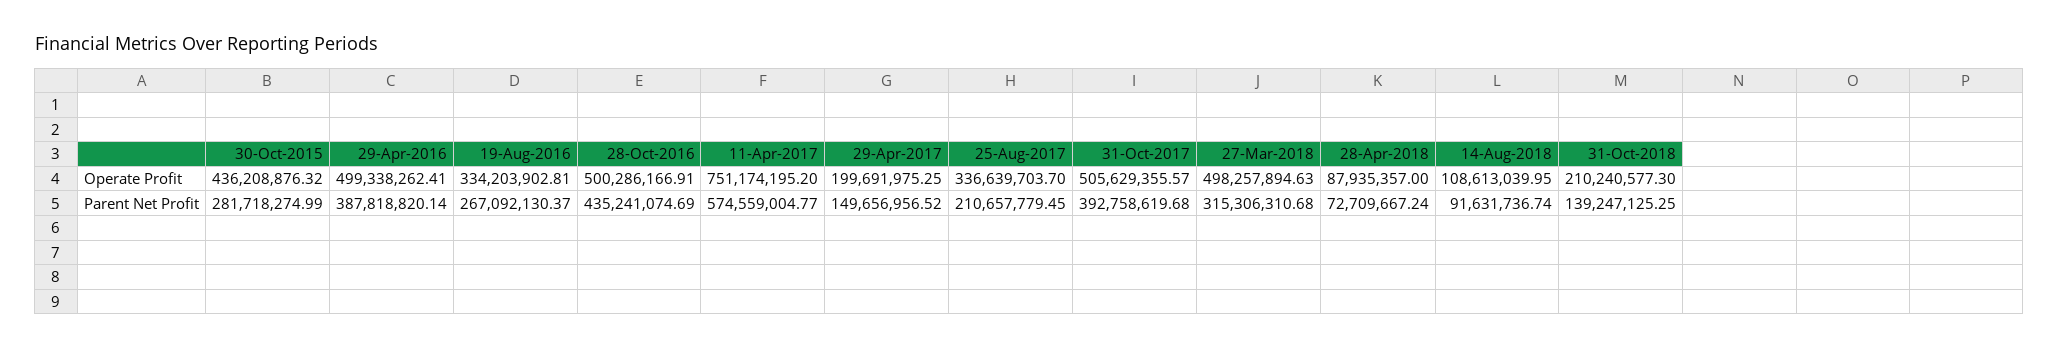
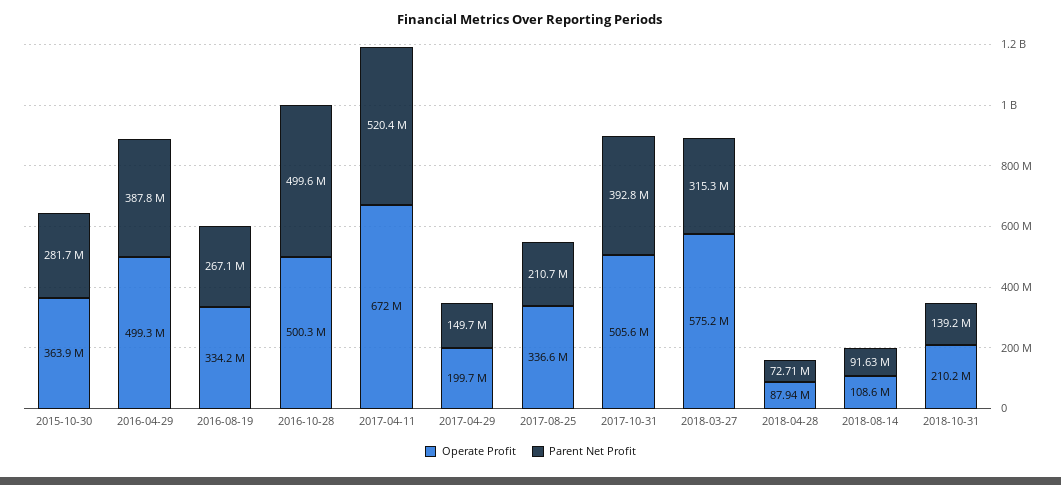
Operate Profit, 30-Oct-2015: 436208876.32 -> 363900000
Operate Profit, 11-Apr-2017: 751174195.2 -> 672000000
Operate Profit, 27-Mar-2018: 498257894.63 -> 575200000
Parent Net Profit, 28-Oct-2016: 435241074.69 -> 499600000
Parent Net Profit, 11-Apr-2017: 574559004.77 -> 520400000

